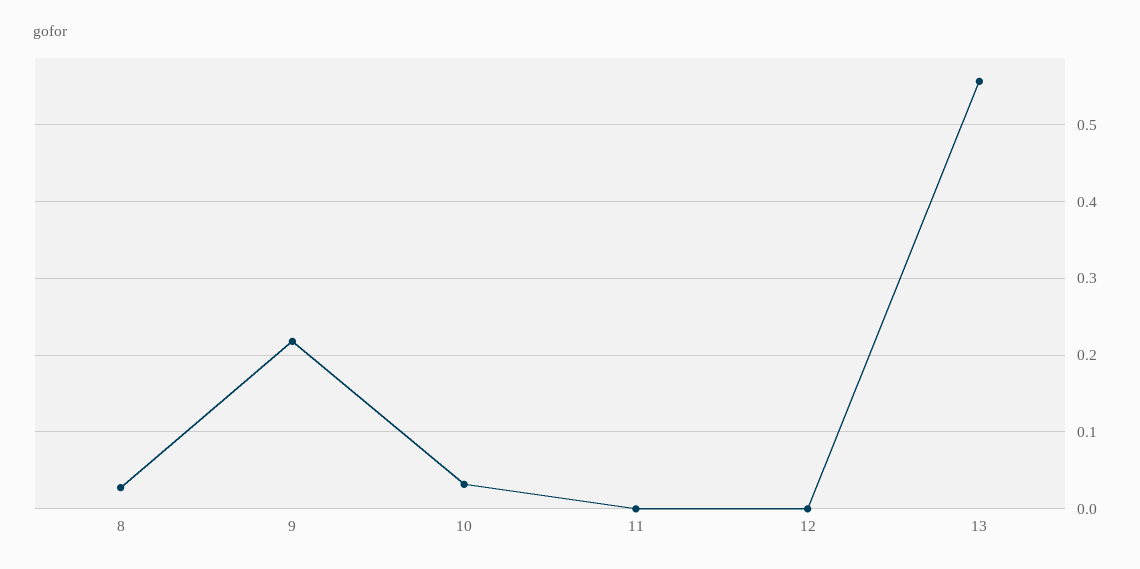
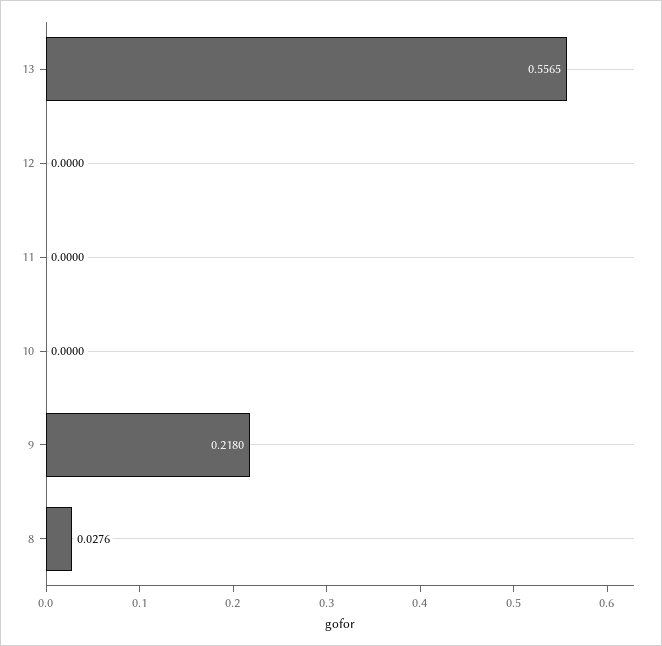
10: 0.03 -> 0

